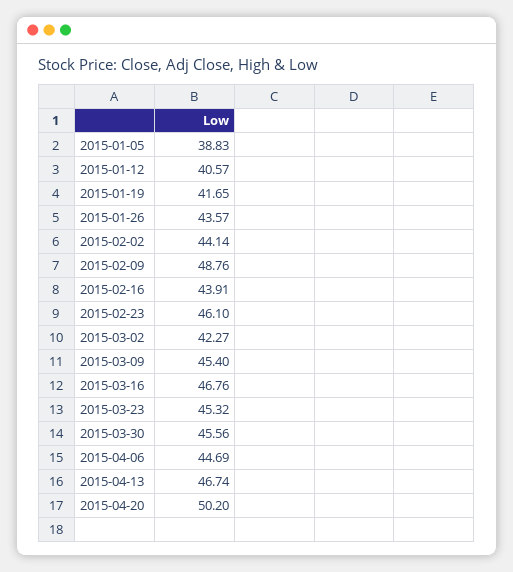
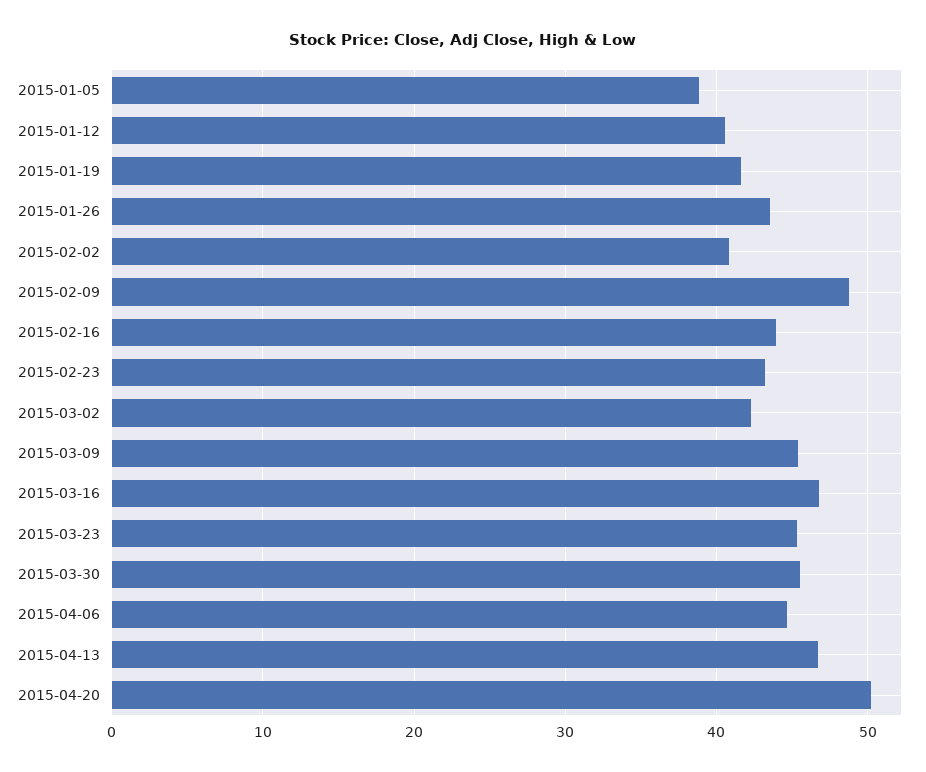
2015-02-02: 44.14 -> 41
2015-02-23: 46.1 -> 43

